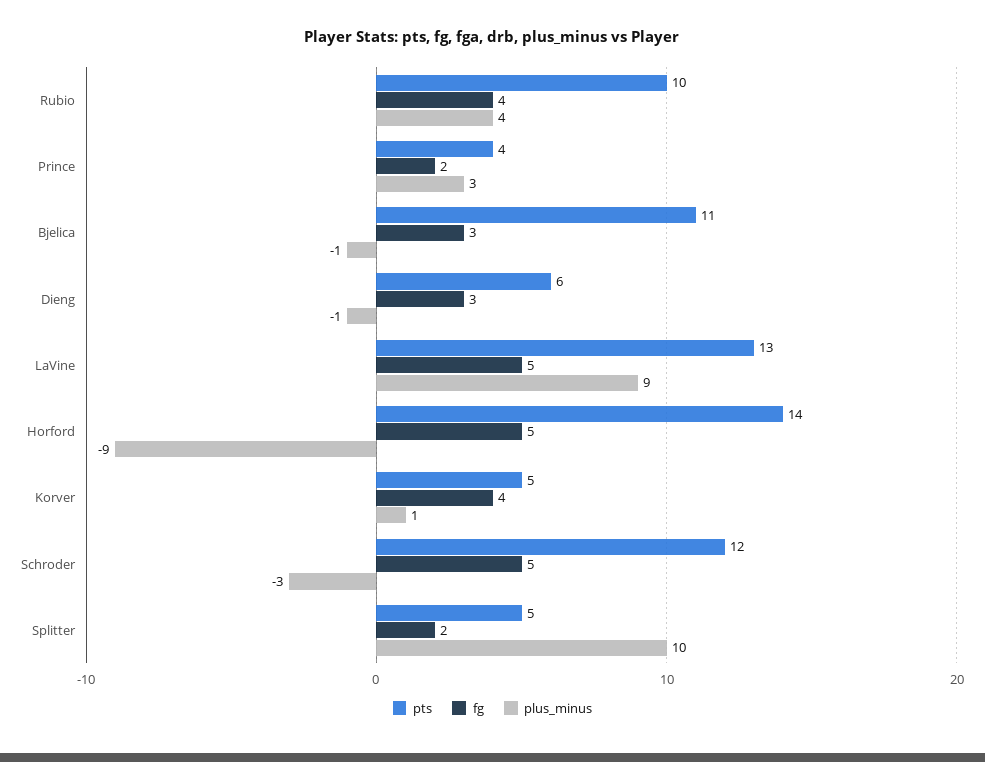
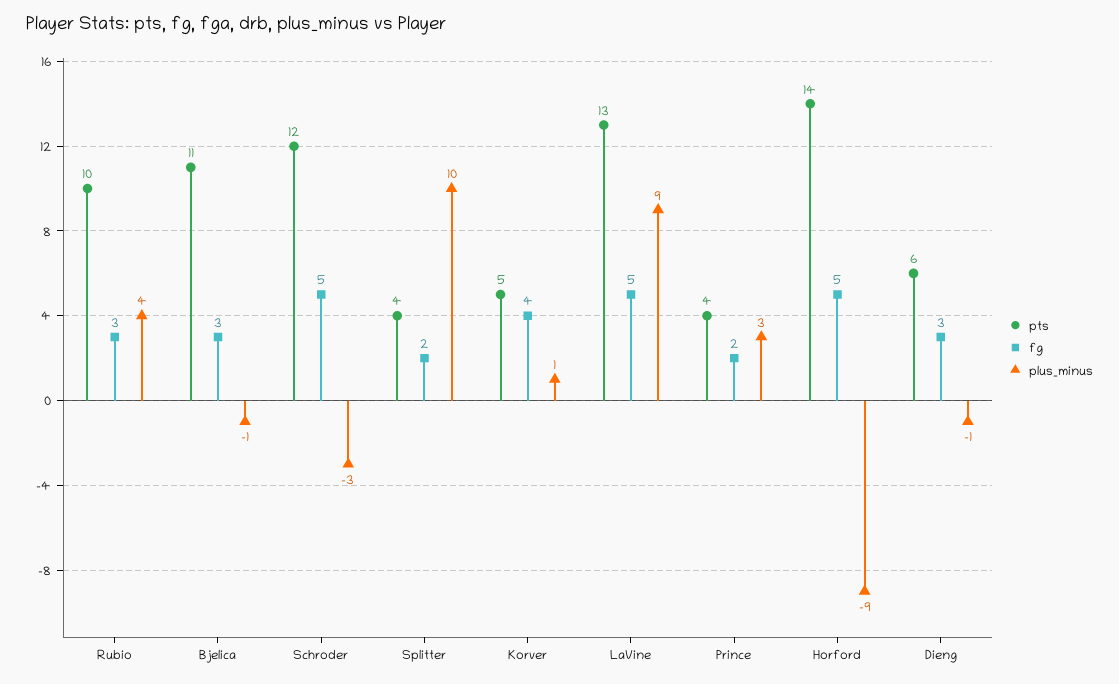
fg, Rubio: 4 -> 3
pts, Splitter: 5 -> 4

